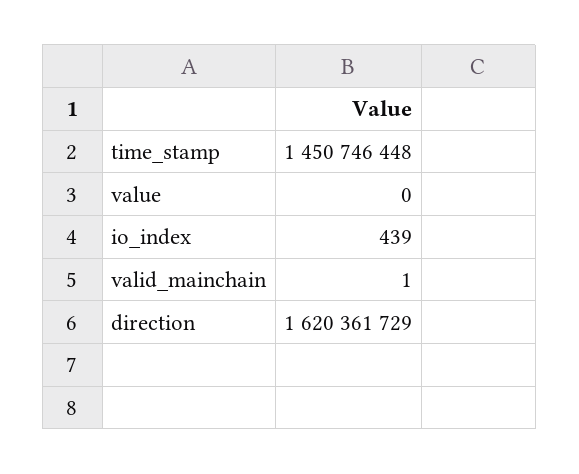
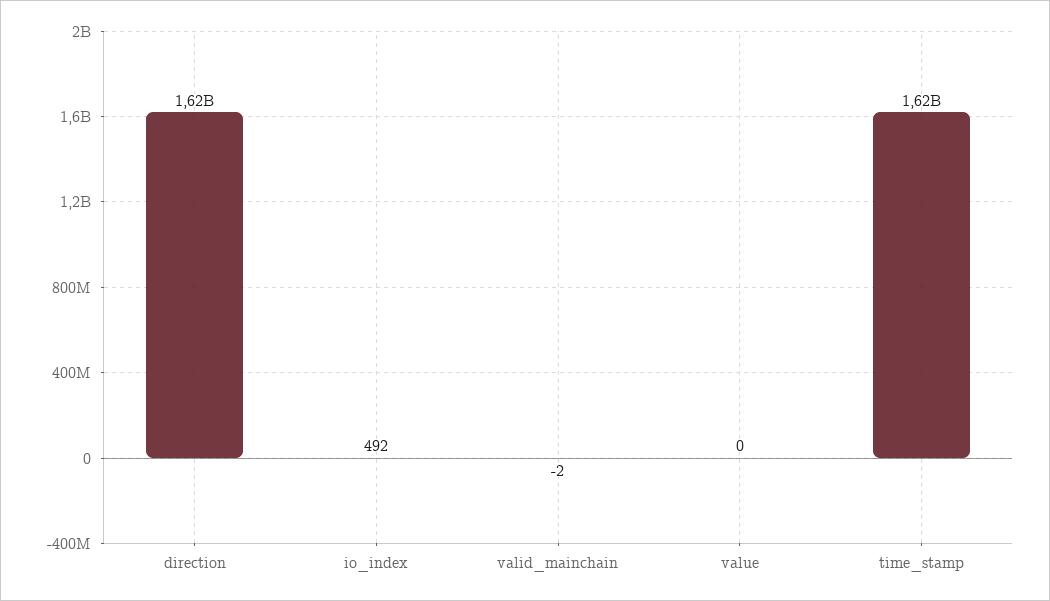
time_stamp: 1450746448 -> 1620000000
io_index: 439 -> 492
valid_mainchain: 1 -> -2

